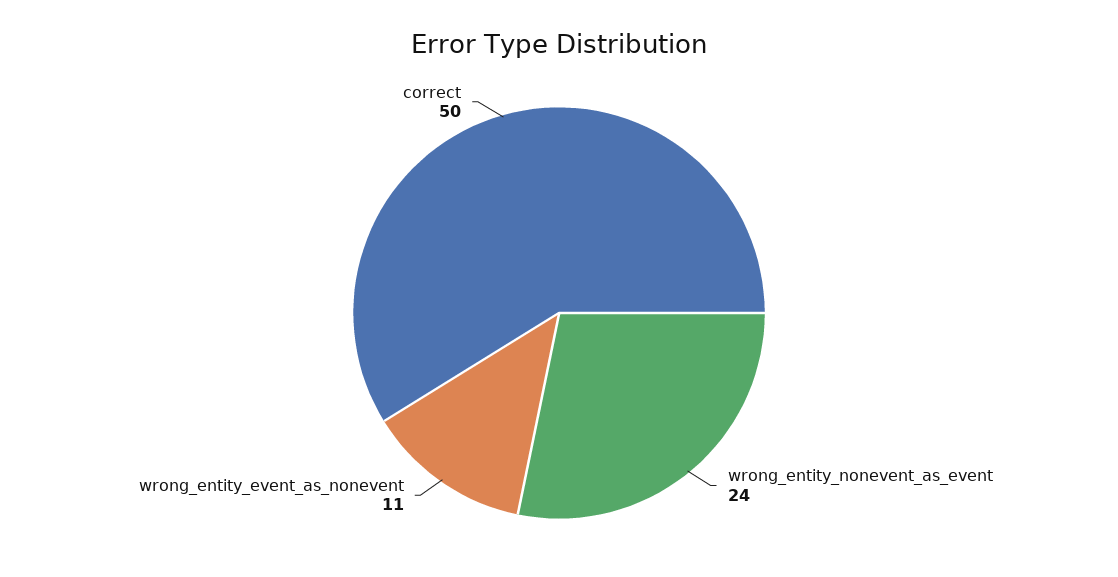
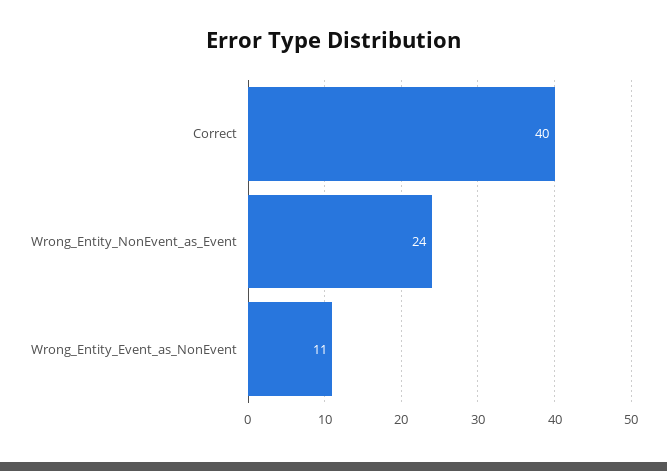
correct: 50 -> 40

